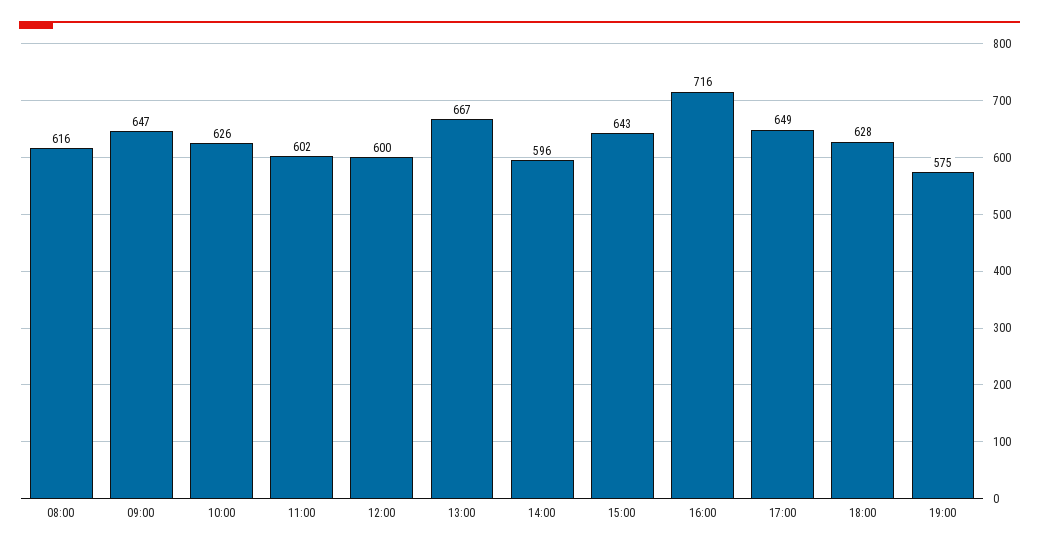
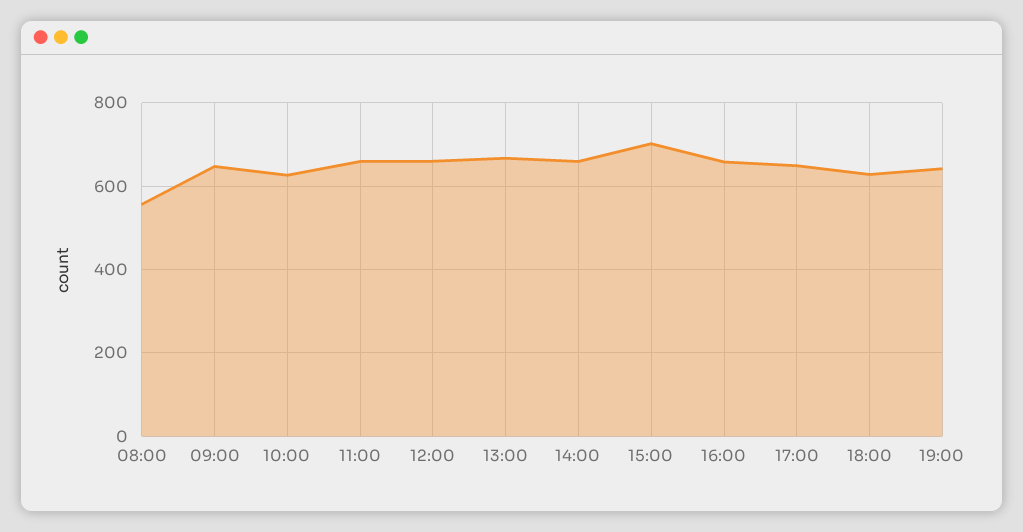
08:00: 616 -> 560
11:00: 602 -> 660
12:00: 600 -> 660
14:00: 596 -> 660
15:00: 643 -> 700
16:00: 716 -> 660
19:00: 575 -> 640

